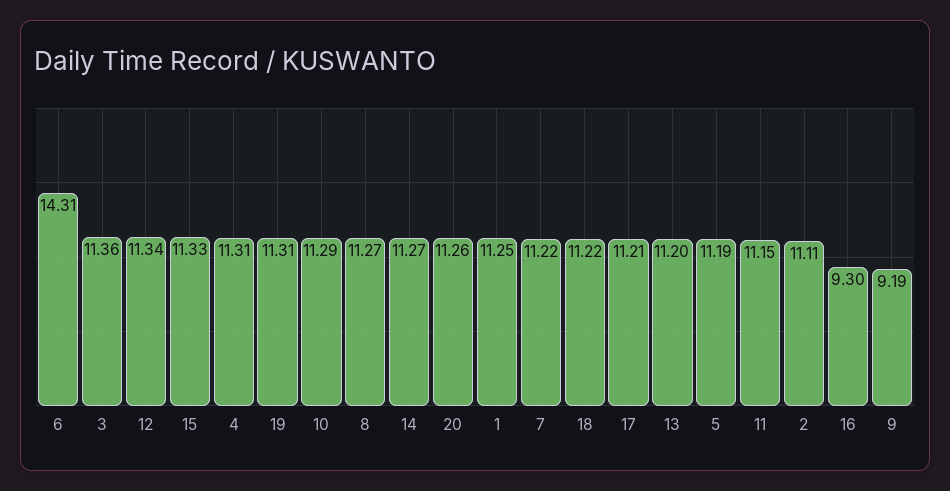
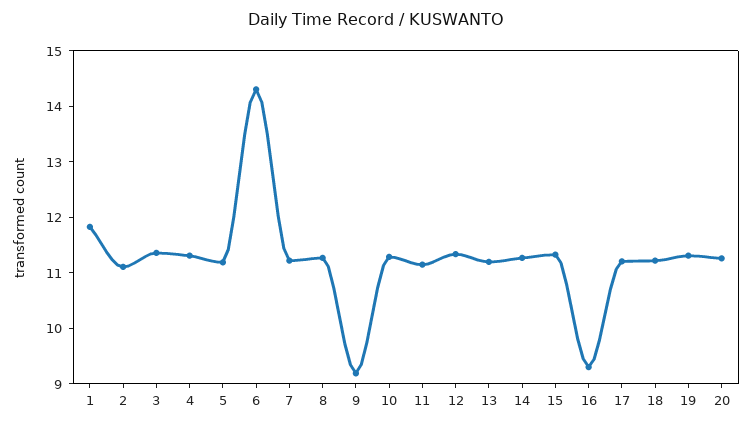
1: 11.25 -> 11.8

